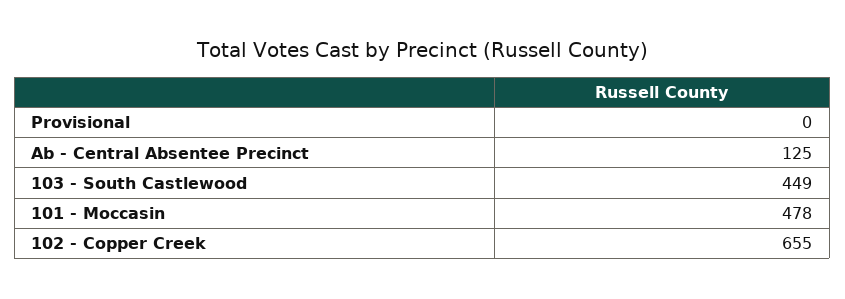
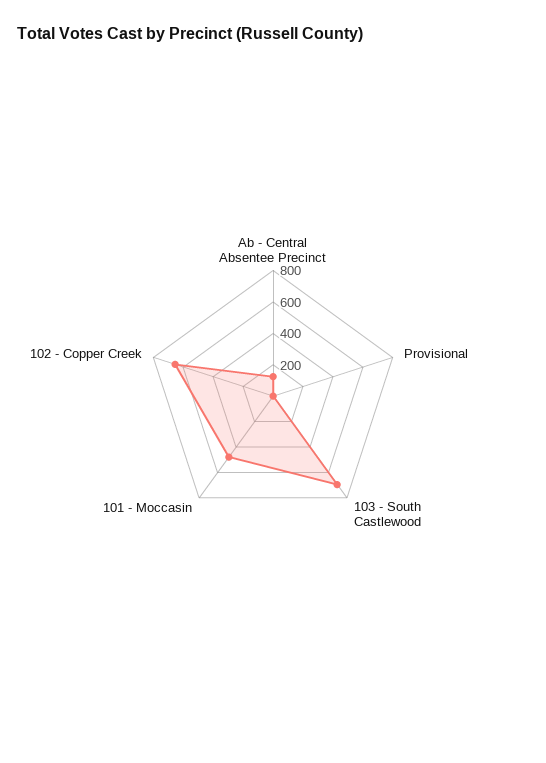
103 - South Castlewood: 449 -> 700

